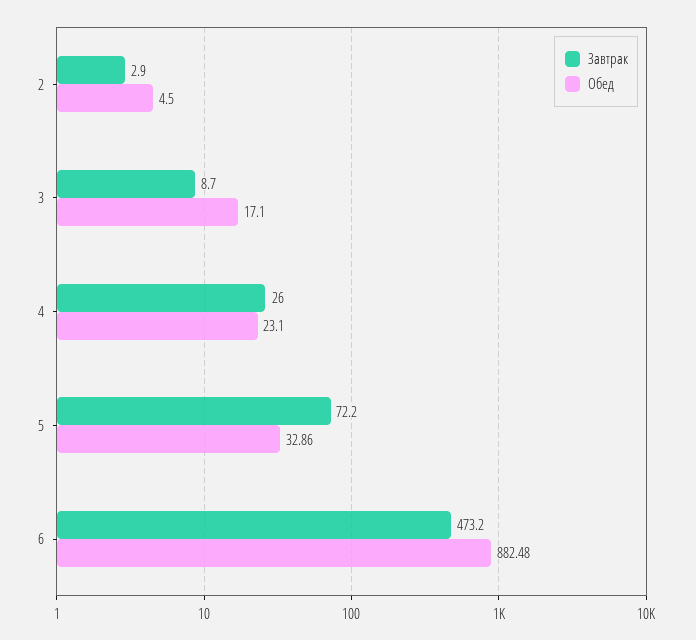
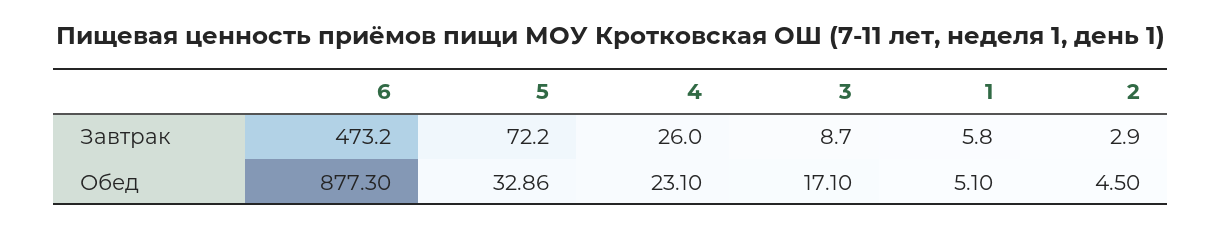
Обед, 6: 882.48 -> 877.3
Завтрак, 1: none -> 5.8
Обед, 1: none -> 5.1

